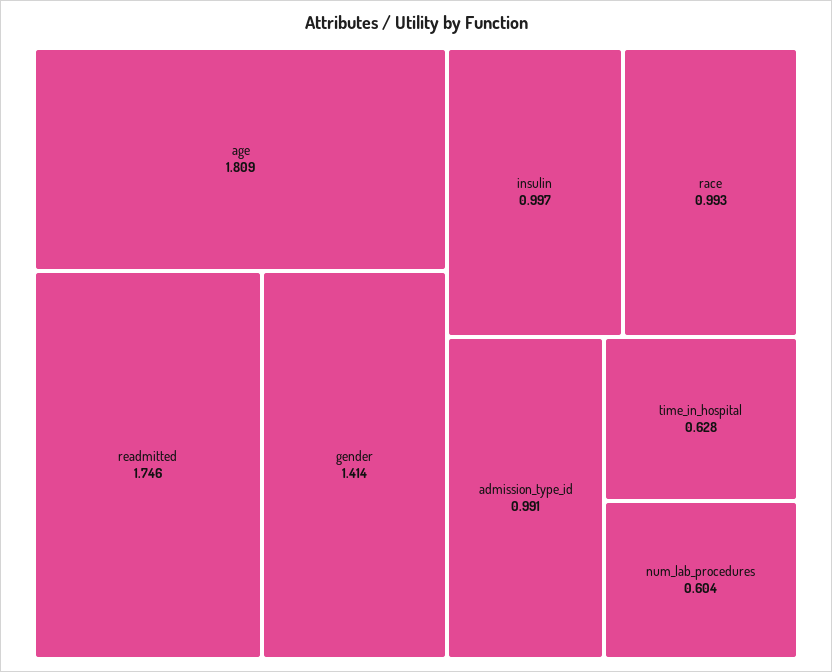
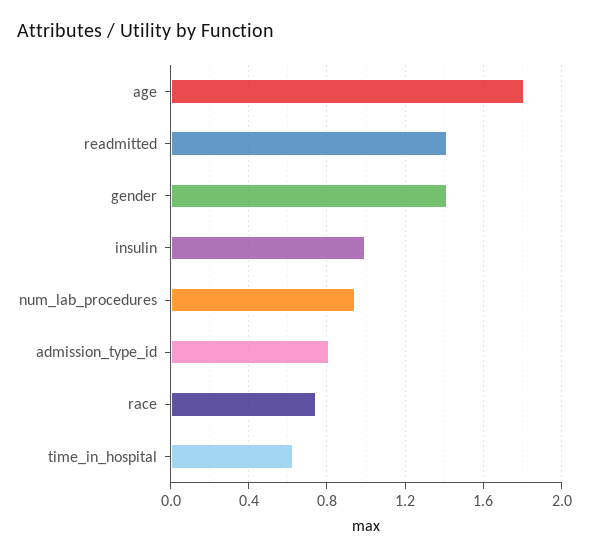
readmitted: 1.746 -> 1.4
race: 0.993 -> 0.75
admission_type_id: 0.991 -> 0.8
num_lab_procedures: 0.604 -> 0.95

